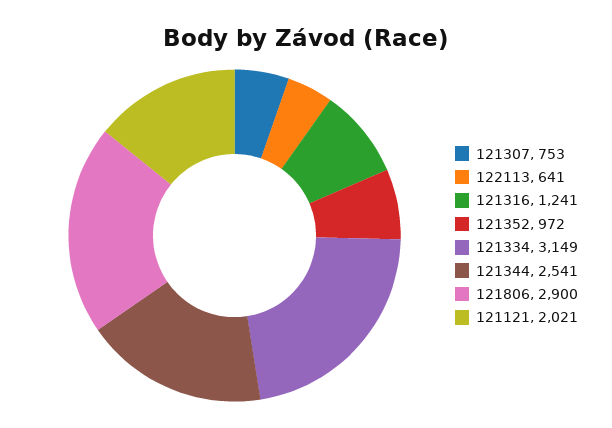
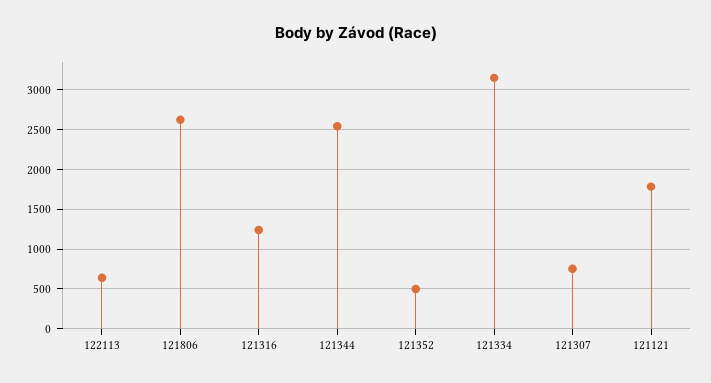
121352: 972 -> 500
121806: 2900 -> 2600
121121: 2021 -> 1800

